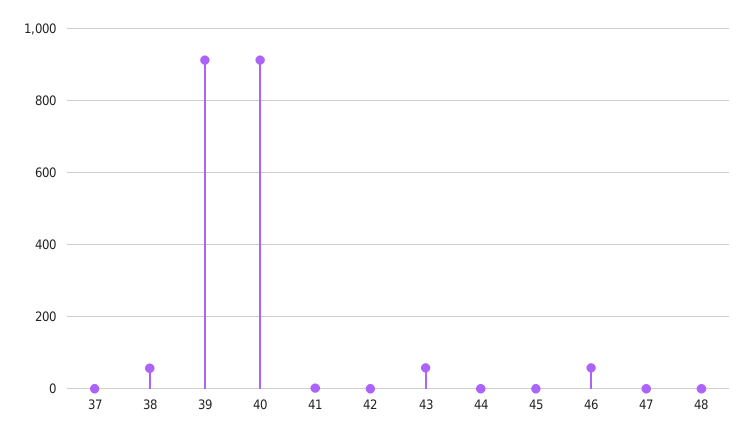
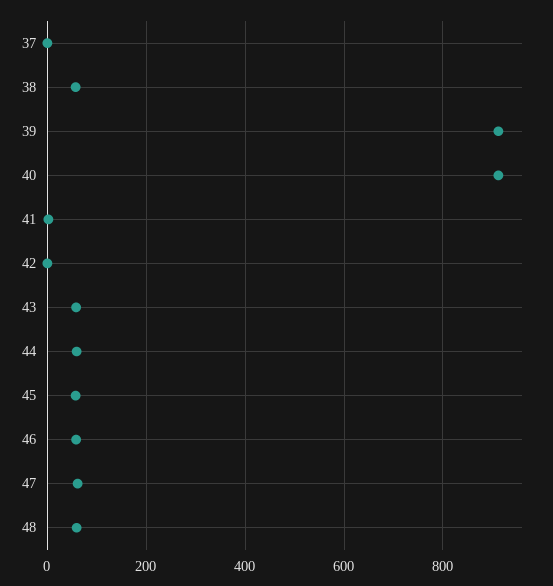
44: 0 -> 60
45: 0 -> 60
47: 0 -> 60
48: 0 -> 60

